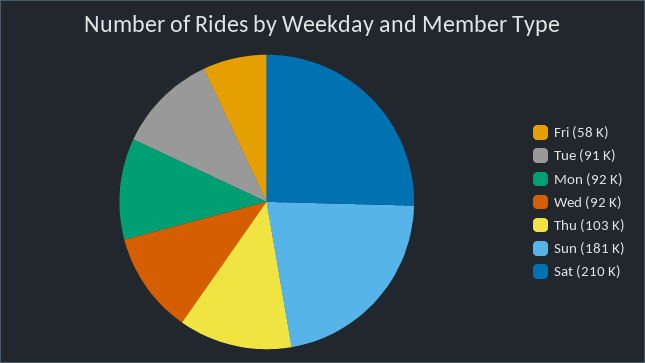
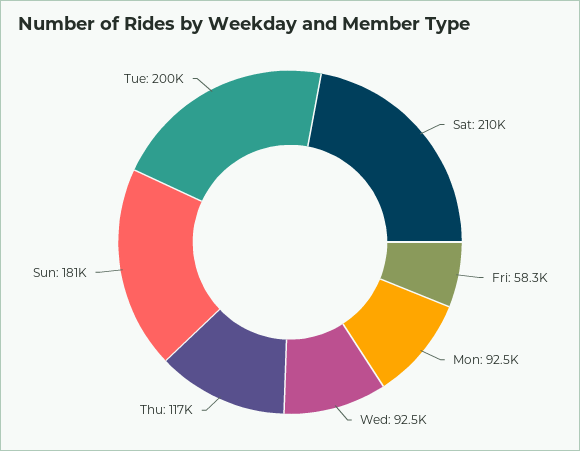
Tue: 91000 -> 200000
Thu: 103000 -> 117000

